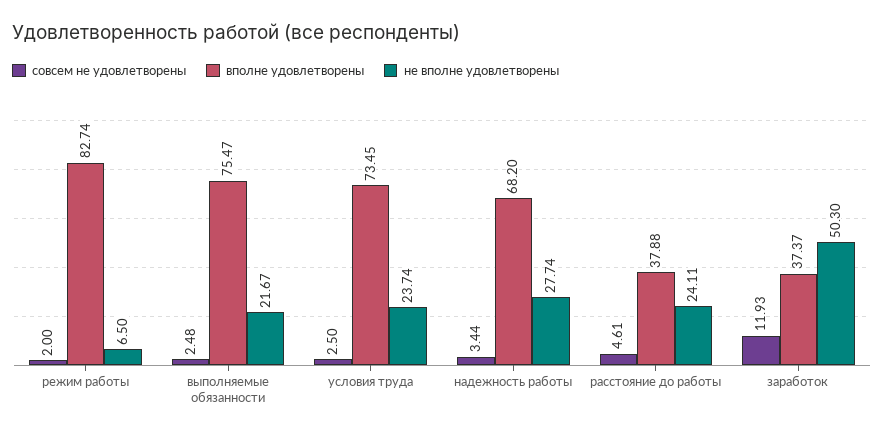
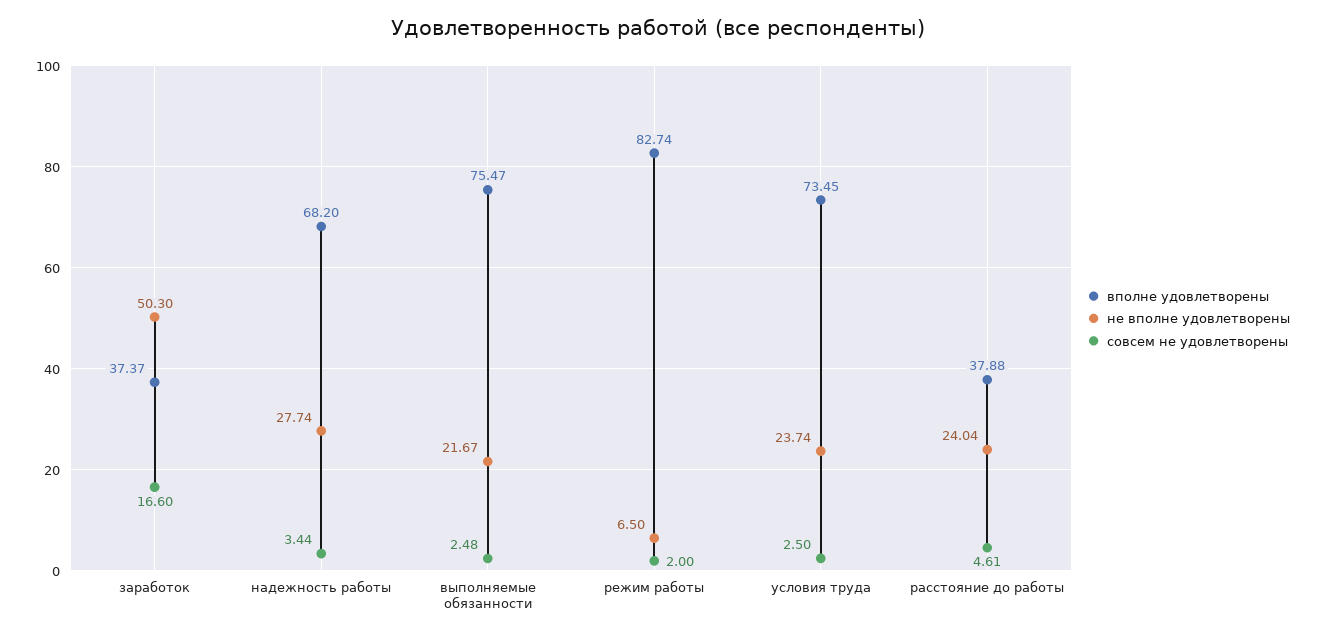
не вполне удовлетворены, расстояние до работы: 24.11 -> 24.04
совсем не удовлетворены, заработок: 11.93 -> 16.6

